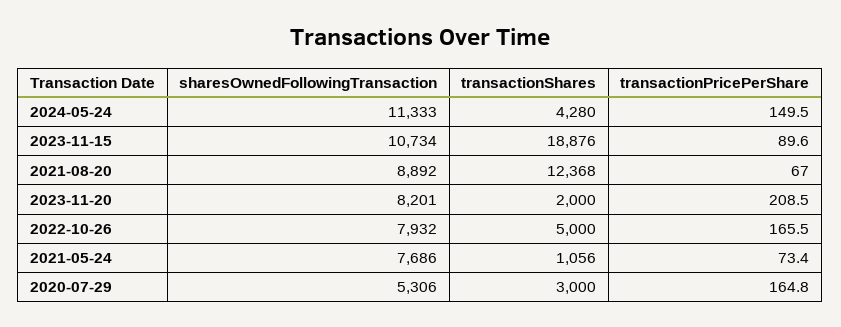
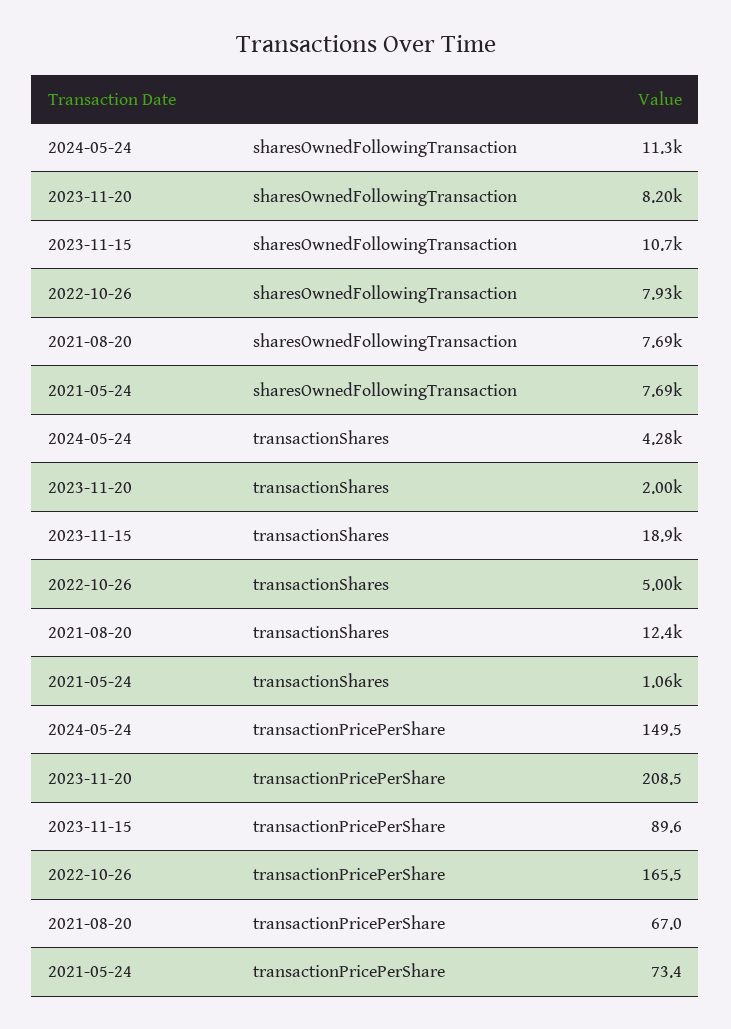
sharesOwnedFollowingTransaction, 2021-08-20: 8892 -> 7690
sharesOwnedFollowingTransaction, 2020-07-29: 5306 -> none
transactionShares, 2020-07-29: 3000 -> none
transactionPricePerShare, 2020-07-29: 164.8 -> none

